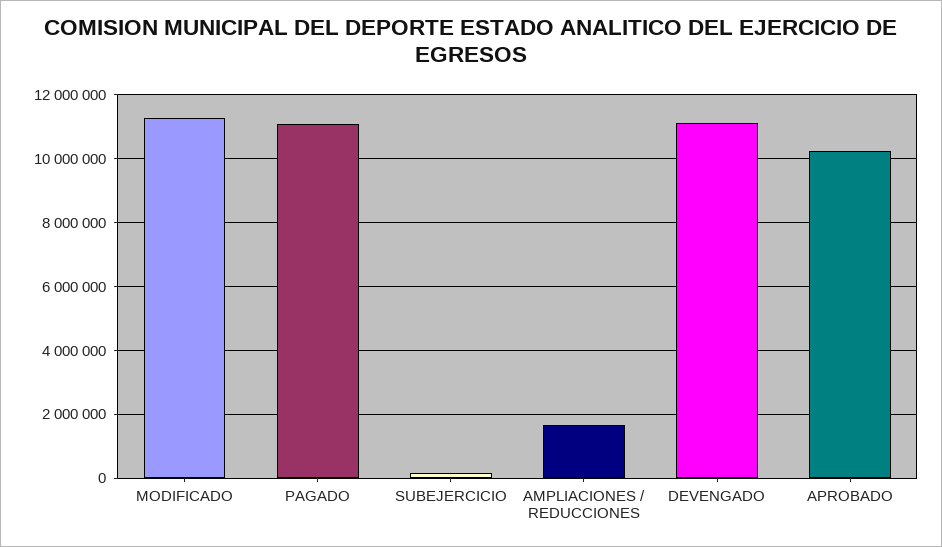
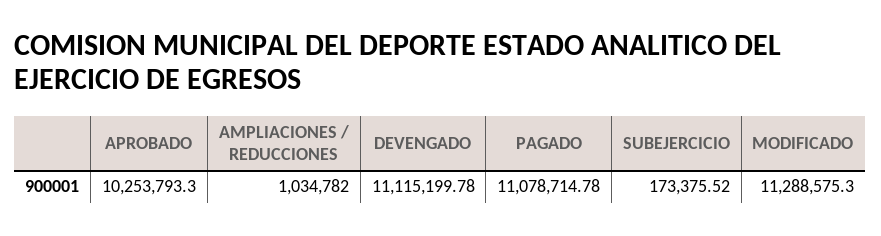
AMPLIACIONES / REDUCCIONES: 1600000 -> 1034782

